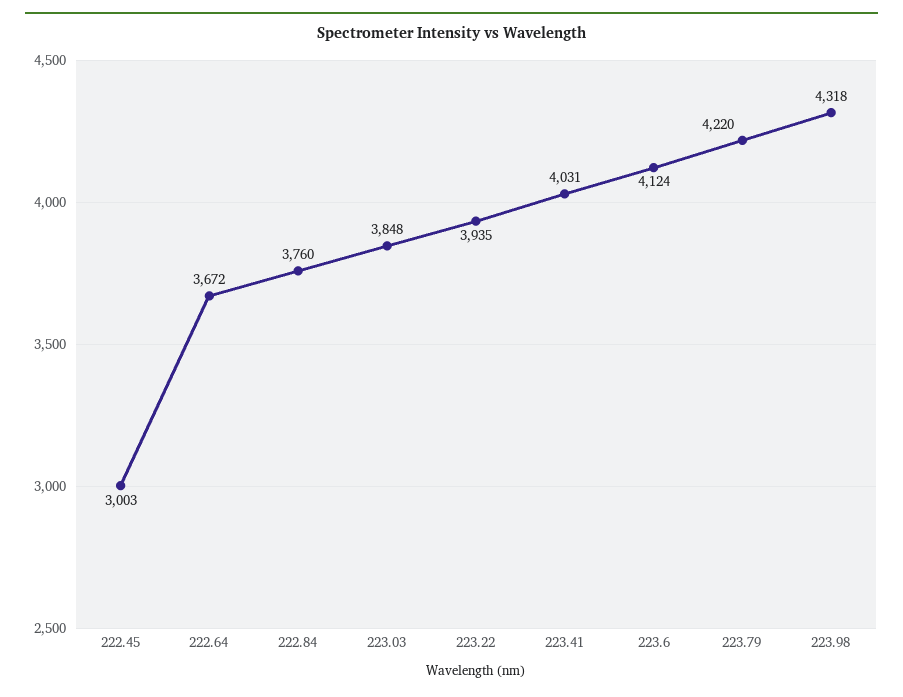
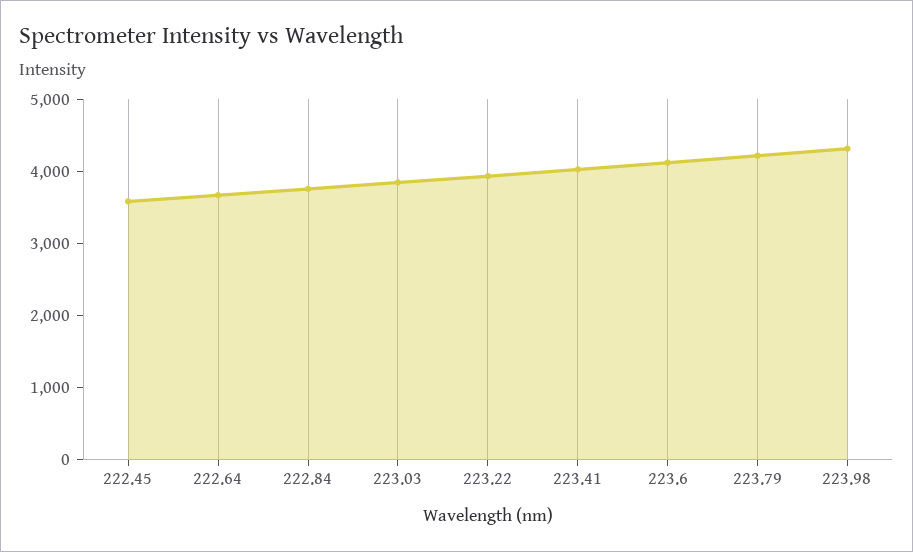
222.45: 3003 -> 3600

